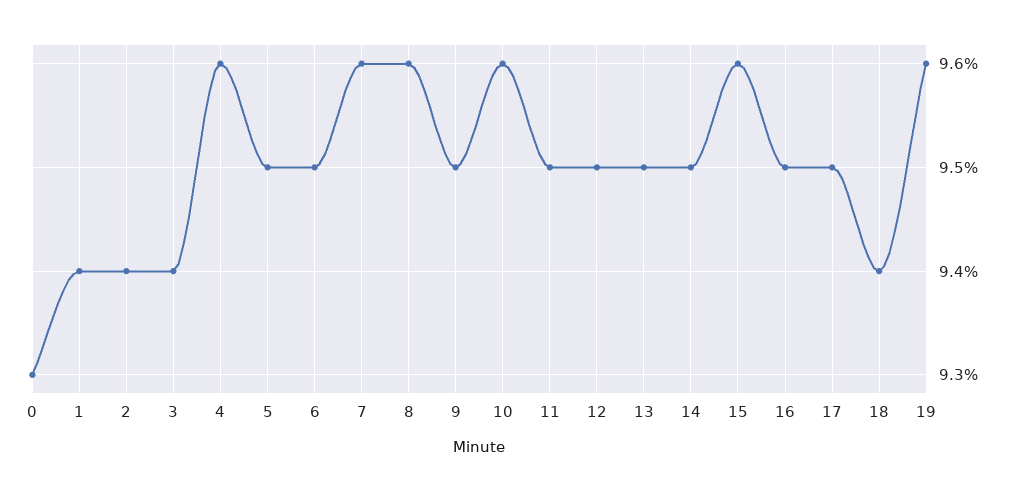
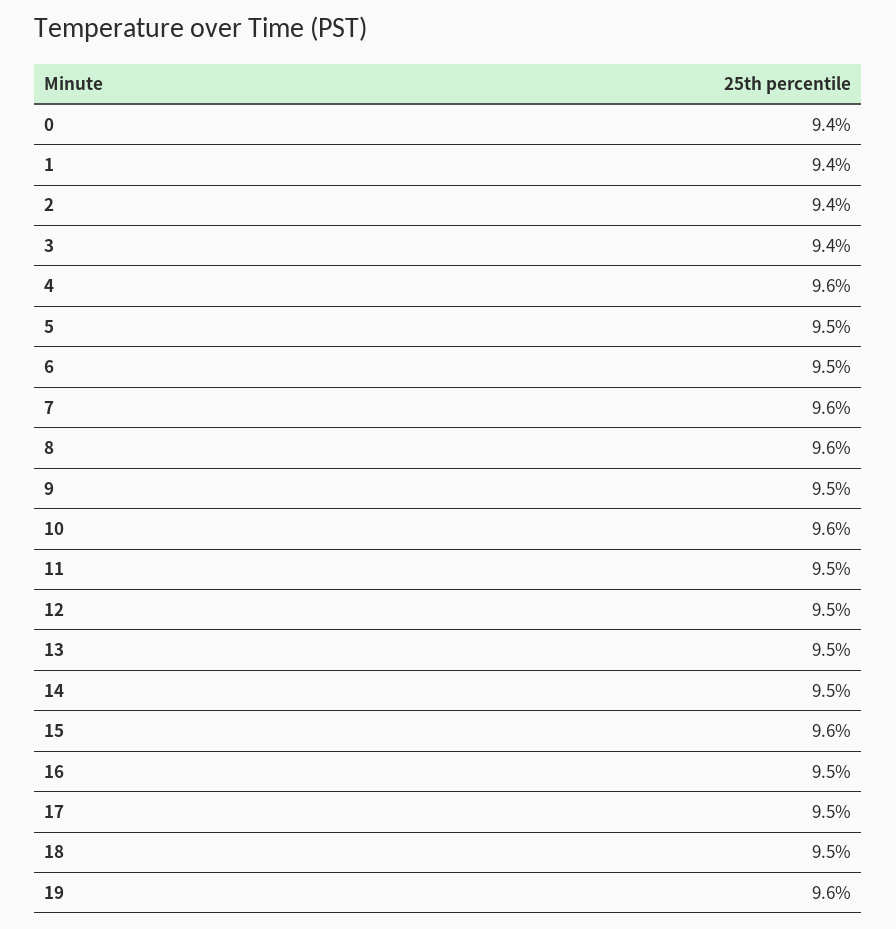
0: 9.3 -> 9.4
18: 9.4 -> 9.5

